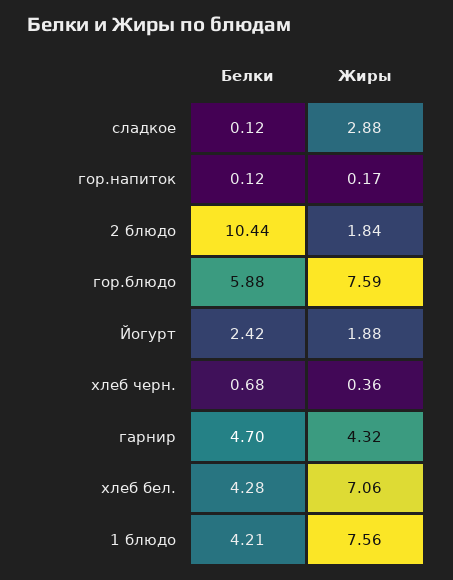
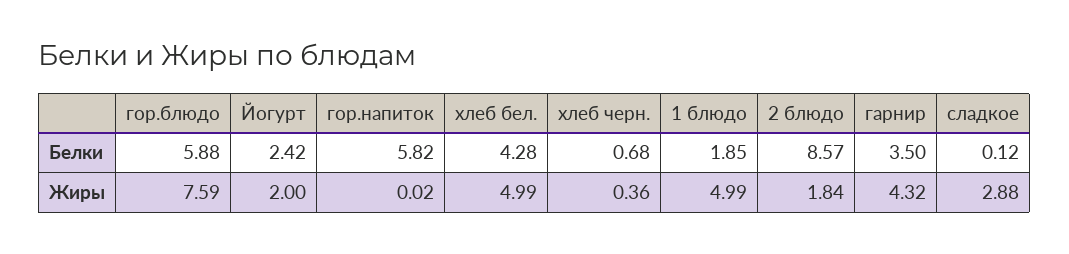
Белки, гор.напиток: 0.12 -> 5.82
Жиры, гор.напиток: 0.17 -> 0.02
Белки, 2 блюдо: 10.44 -> 8.57
Жиры, Йогурт: 1.88 -> 2
Белки, гарнир: 4.7 -> 3.5
Жиры, хлеб бел.: 7.06 -> 4.99
Белки, 1 блюдо: 4.21 -> 1.85
Жиры, 1 блюдо: 7.56 -> 4.99

